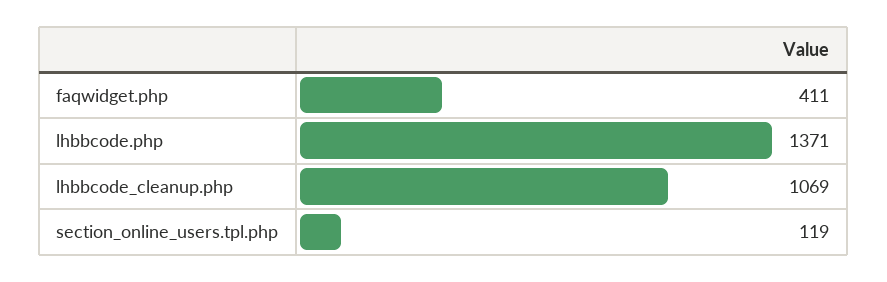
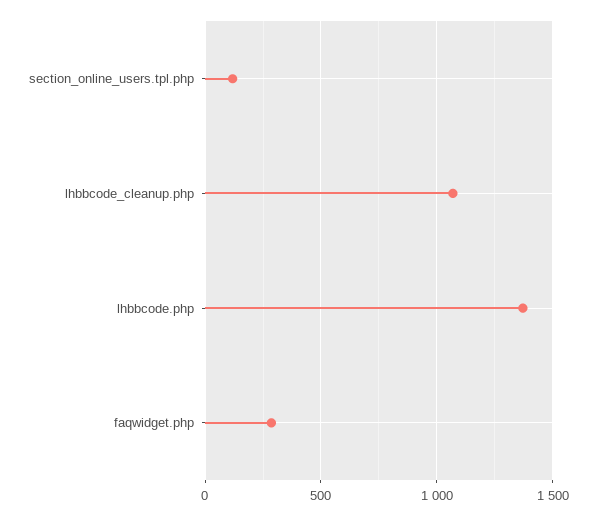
faqwidget.php: 411 -> 300

